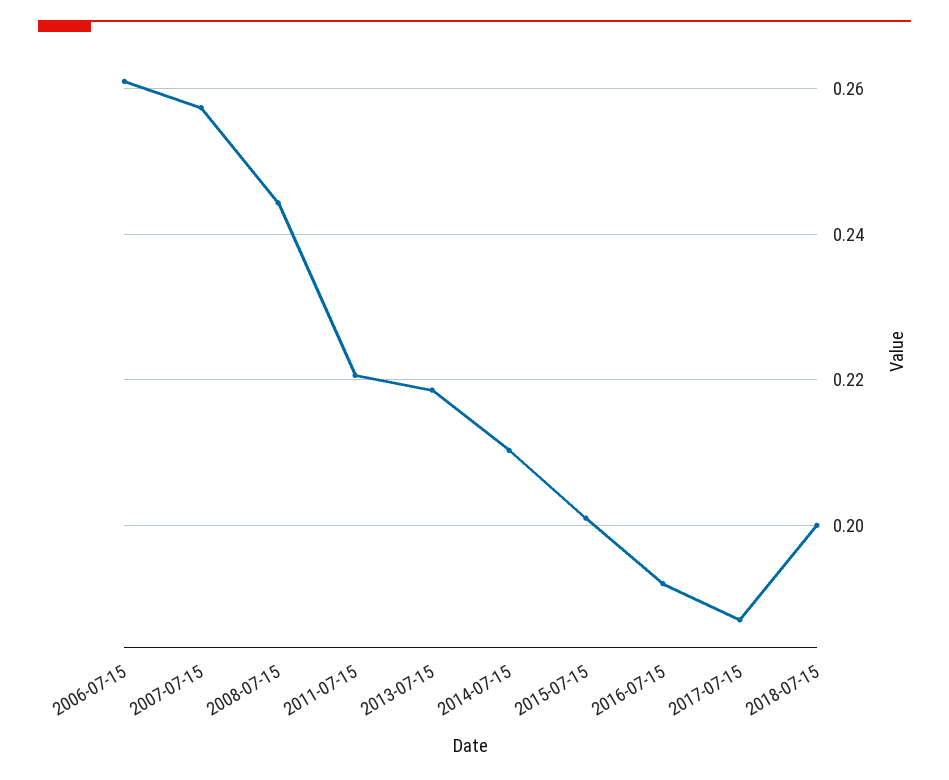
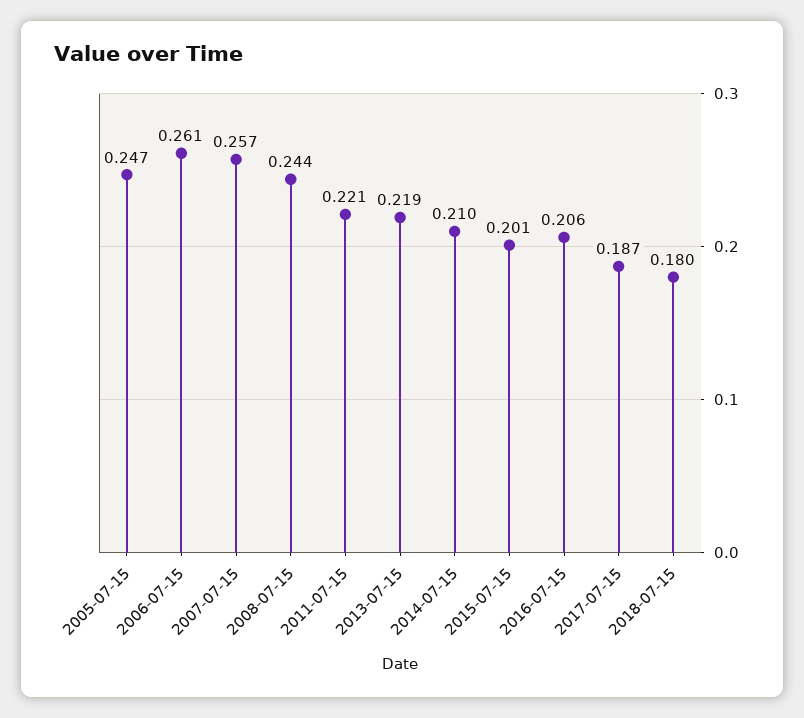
2016-07-15: 0.192 -> 0.206
2018-07-15: 0.2 -> 0.18
2005-07-15: none -> 0.247

